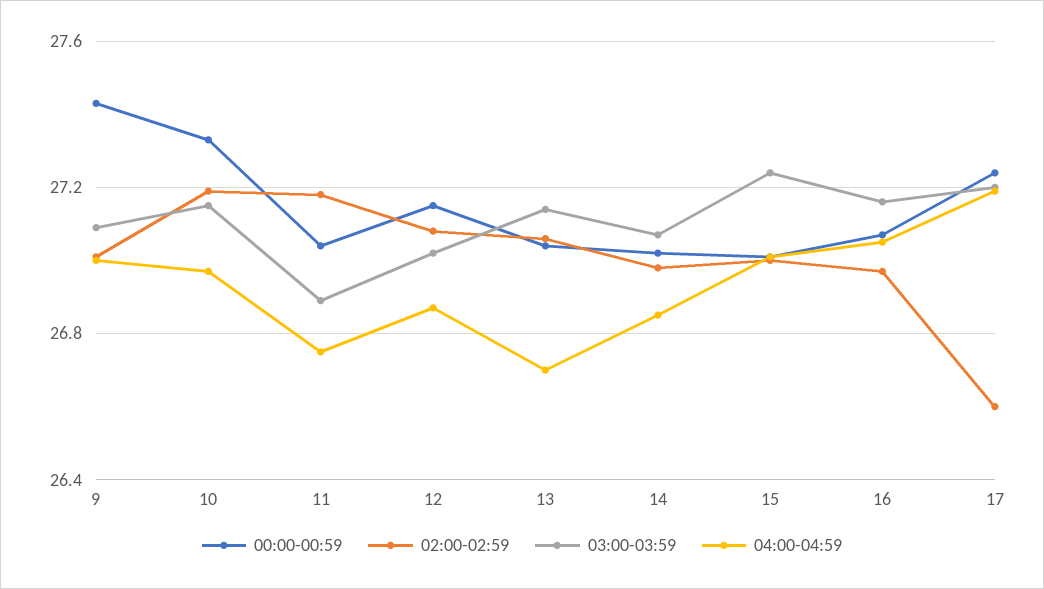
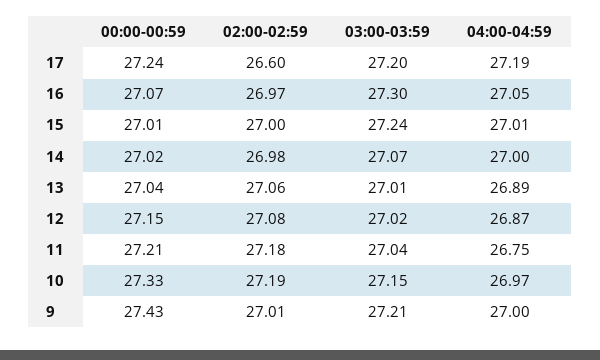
03:00-03:59, 9: 27.1 -> 27.21
00:00-00:59, 11: 27.05 -> 27.21
03:00-03:59, 11: 26.9 -> 27.04
03:00-03:59, 13: 27.15 -> 27.01
04:00-04:59, 13: 26.7 -> 26.89
04:00-04:59, 14: 26.85 -> 27
03:00-03:59, 16: 27.15 -> 27.3

